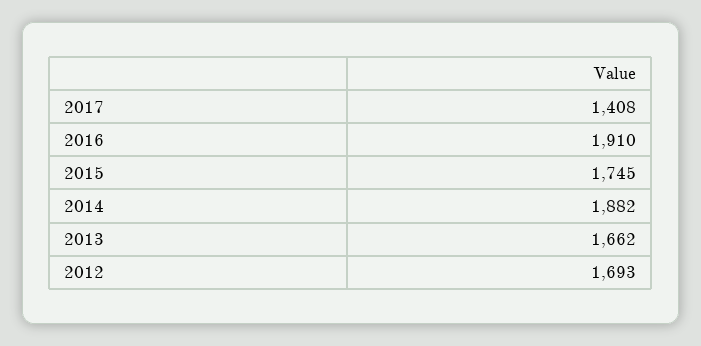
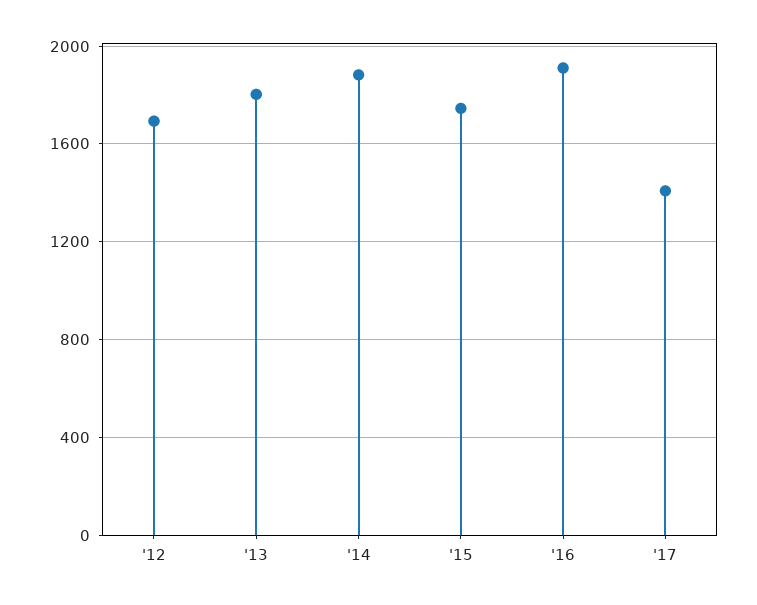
2013: 1662 -> 1800

